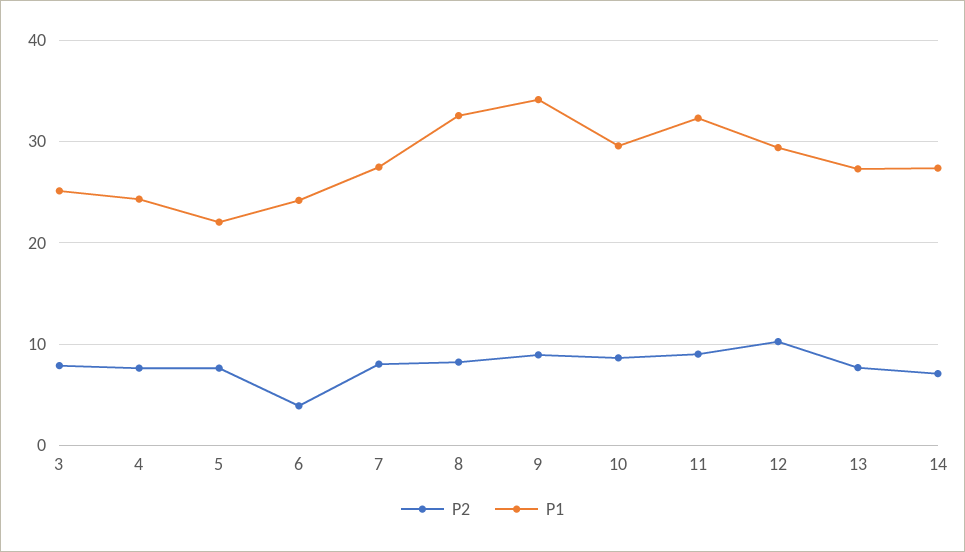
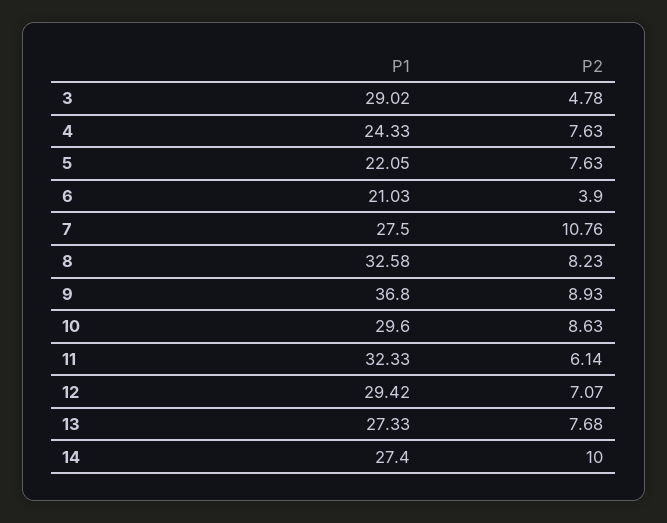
P2, 3: 8 -> 4.78
P1, 3: 25 -> 29.02
P1, 6: 24 -> 21.03
P2, 7: 8 -> 10.76
P1, 9: 34 -> 36.8
P2, 11: 9 -> 6.14
P2, 12: 10 -> 7.07
P2, 14: 7 -> 10

